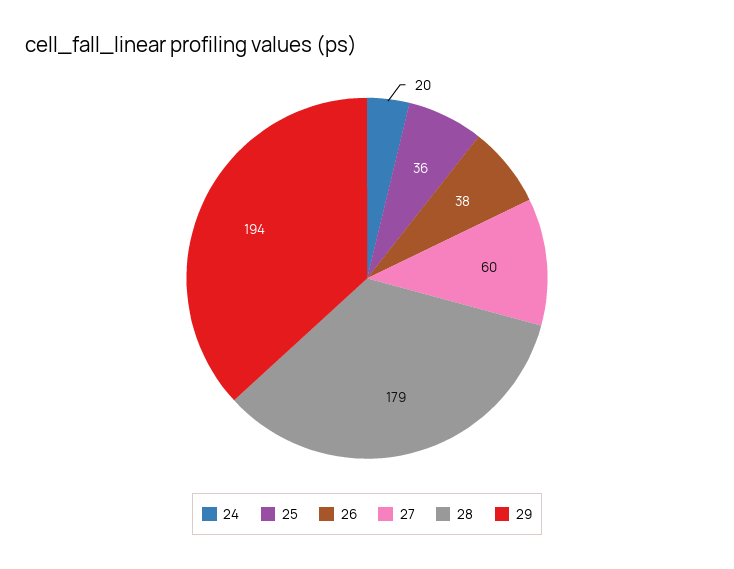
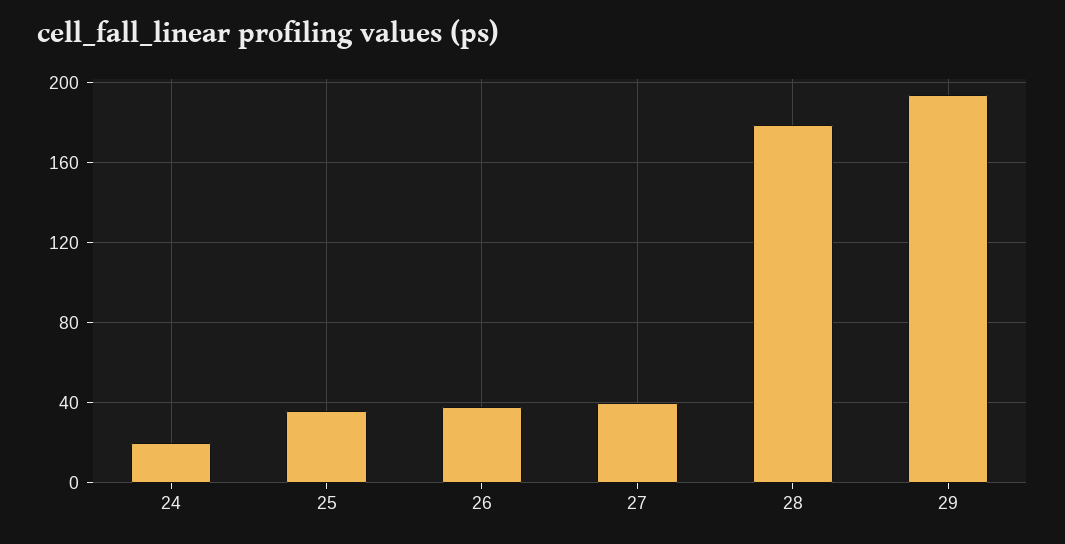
27: 60 -> 40

